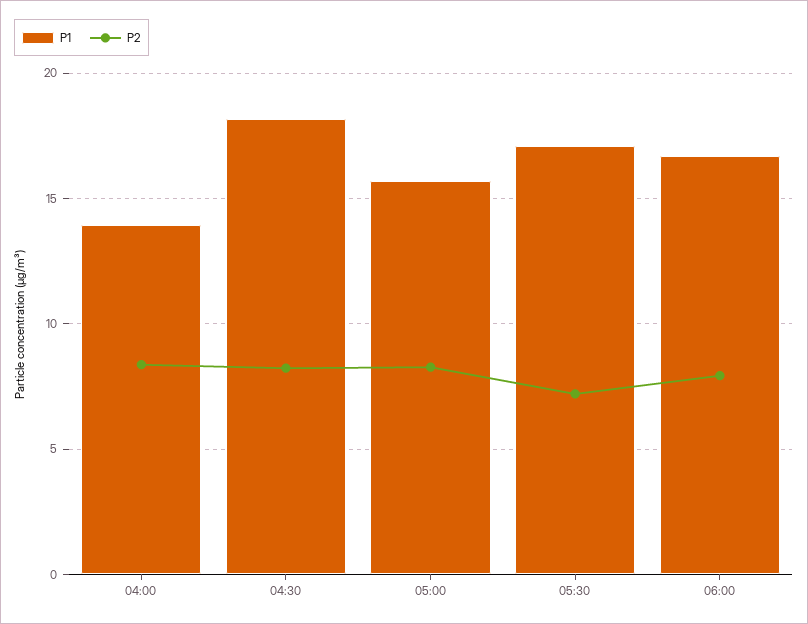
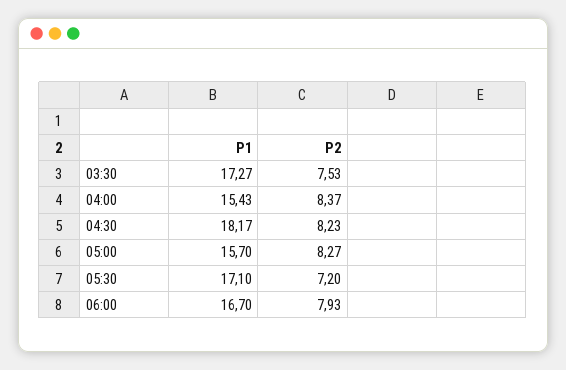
P1, 04:00: 14 -> 15.43
P1, 03:30: none -> 17.27
P2, 03:30: none -> 7.53

